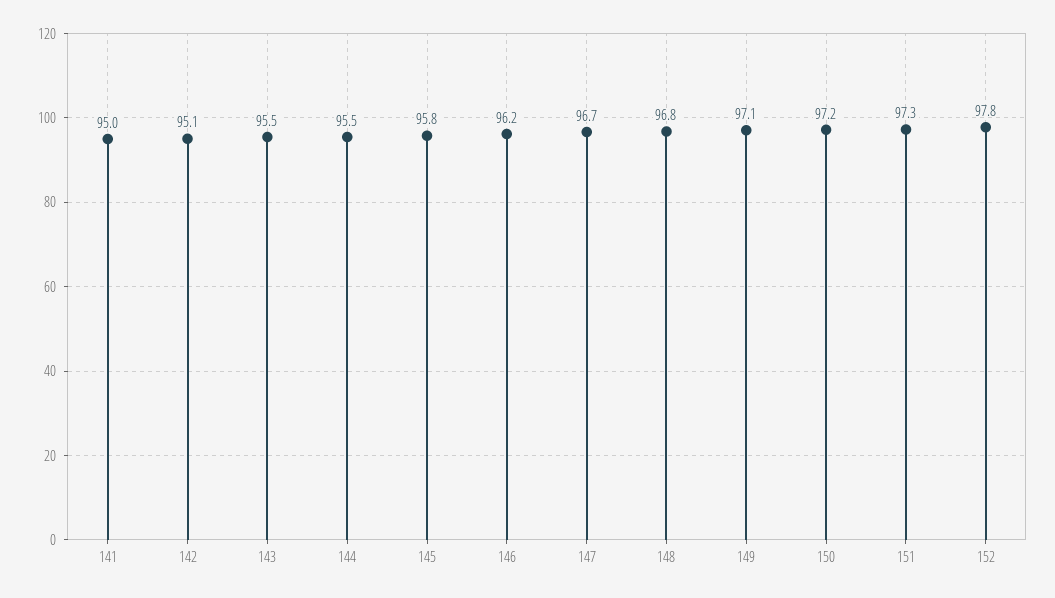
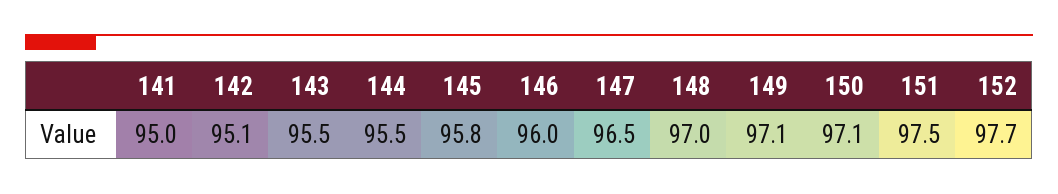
146: 96.2 -> 96
147: 96.7 -> 96.5
148: 96.8 -> 97
150: 97.2 -> 97.1
151: 97.3 -> 97.5
152: 97.8 -> 97.7

